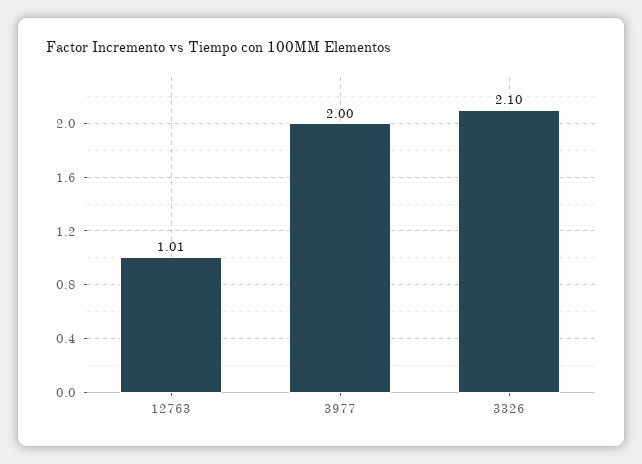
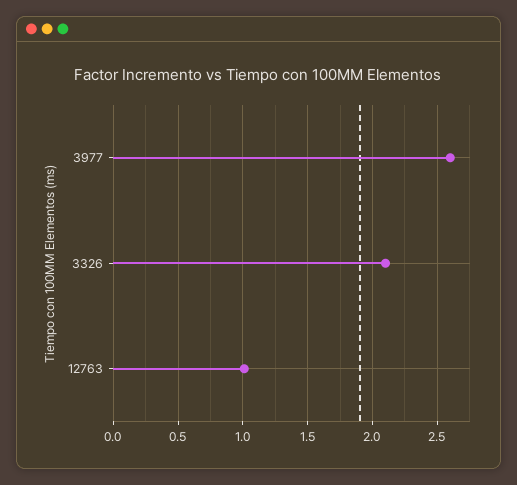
3977: 2 -> 2.6

